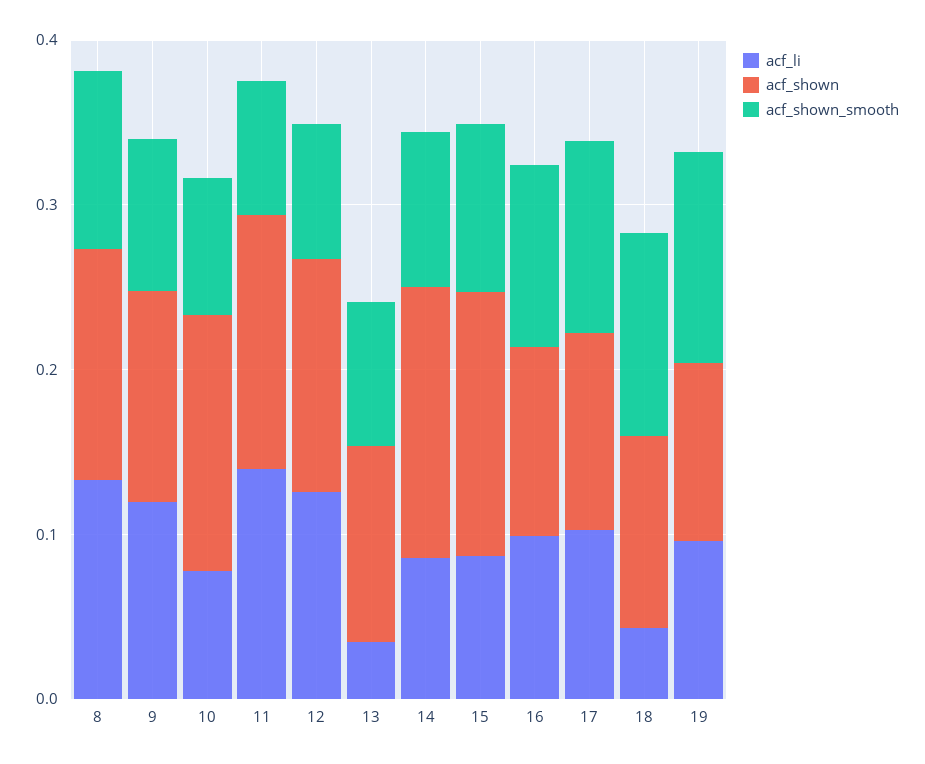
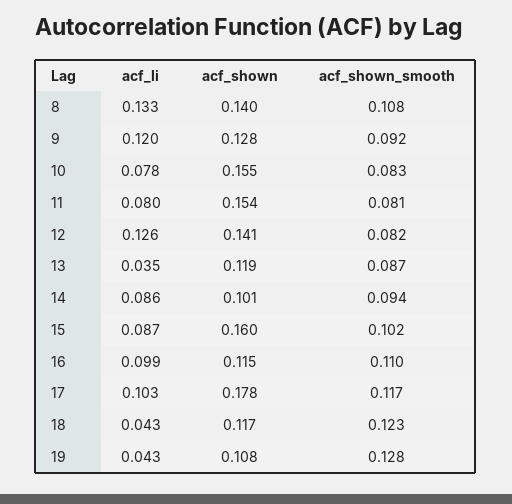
acf_li, 11: 0.14 -> 0.08
acf_shown, 14: 0.16 -> 0.101
acf_shown, 17: 0.12 -> 0.178
acf_li, 19: 0.1 -> 0.043

